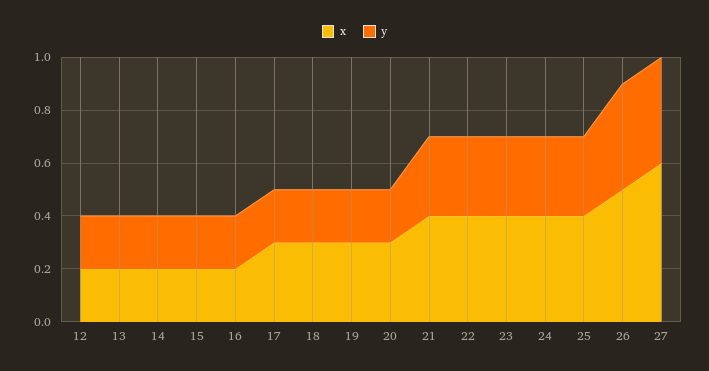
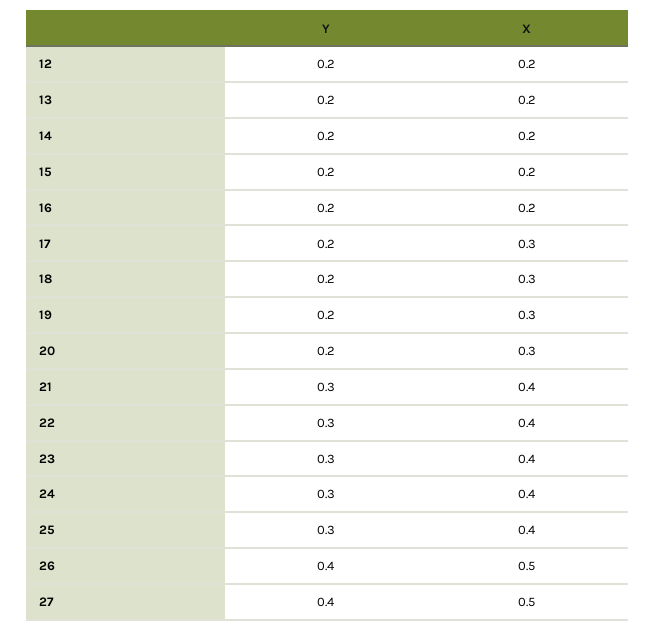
x, 27: 0.6 -> 0.5

